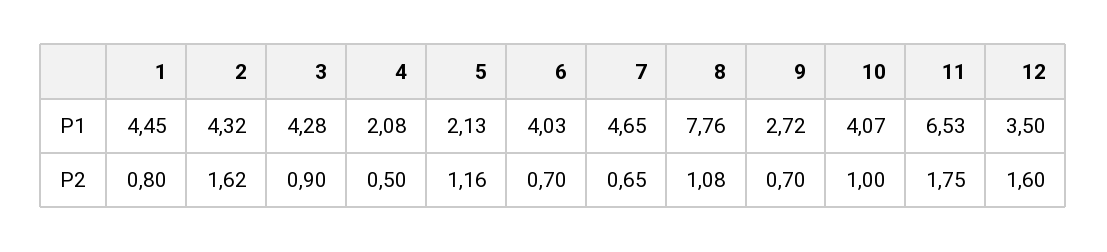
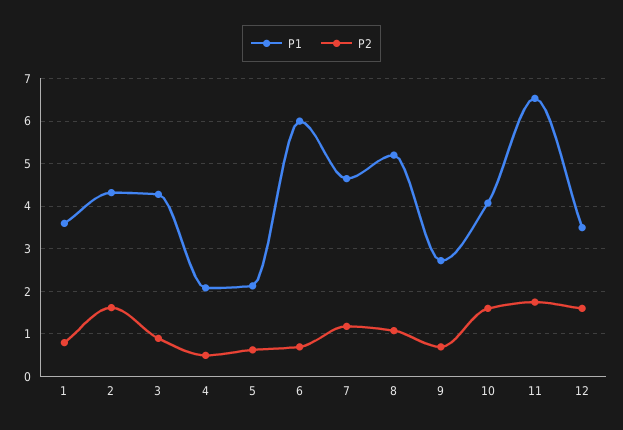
P1, 1: 4.45 -> 3.6
P1, 6: 4.03 -> 6
P1, 8: 7.76 -> 5.2
P2, 5: 1.16 -> 0.6
P2, 7: 0.65 -> 1.2
P2, 10: 1 -> 1.6

